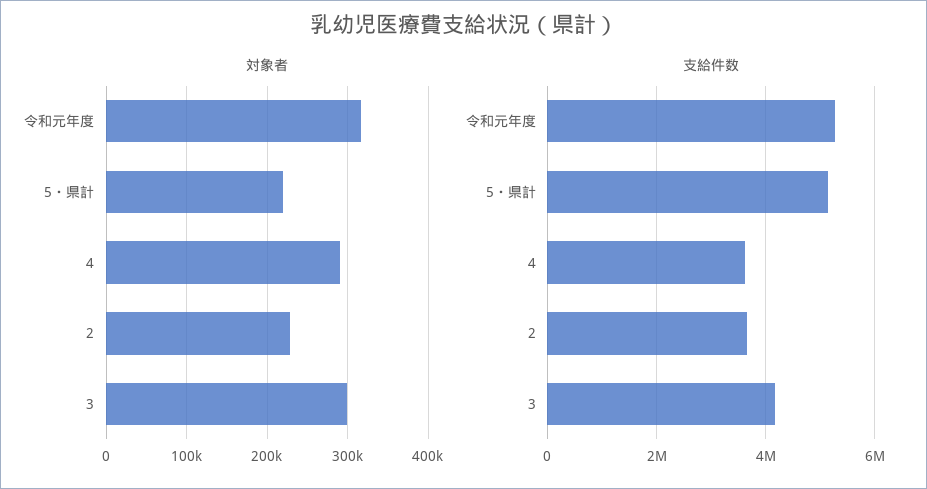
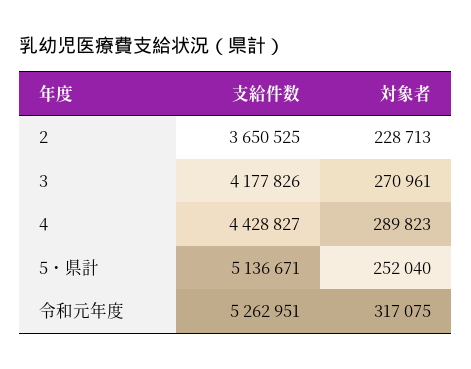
対象者, 5・県計: 220000 -> 252040
対象者, 3: 300000 -> 270961
支給件数, 4: 3600000 -> 4428827

